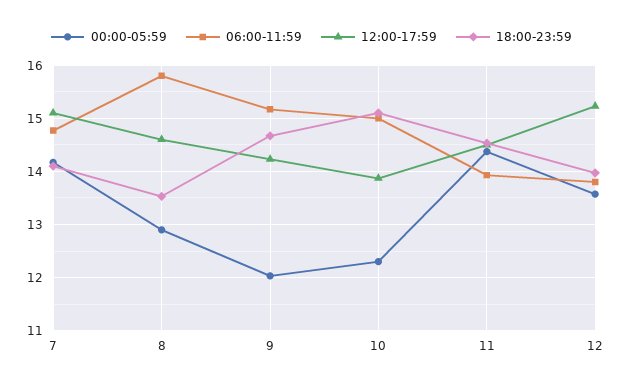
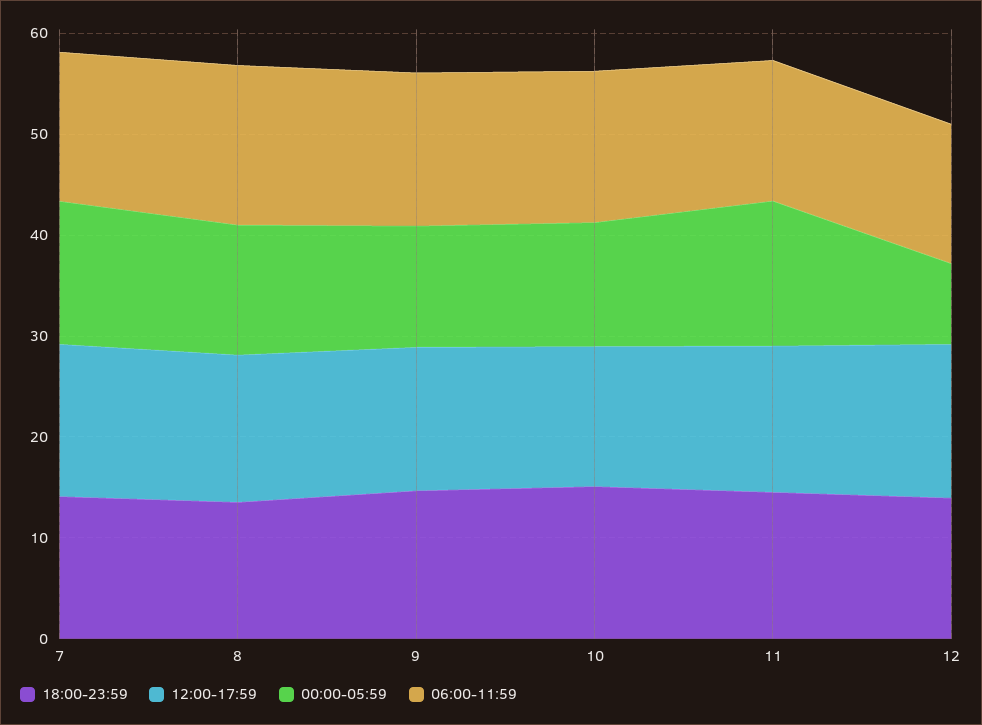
00:00-05:59, 12: 13.6 -> 8

